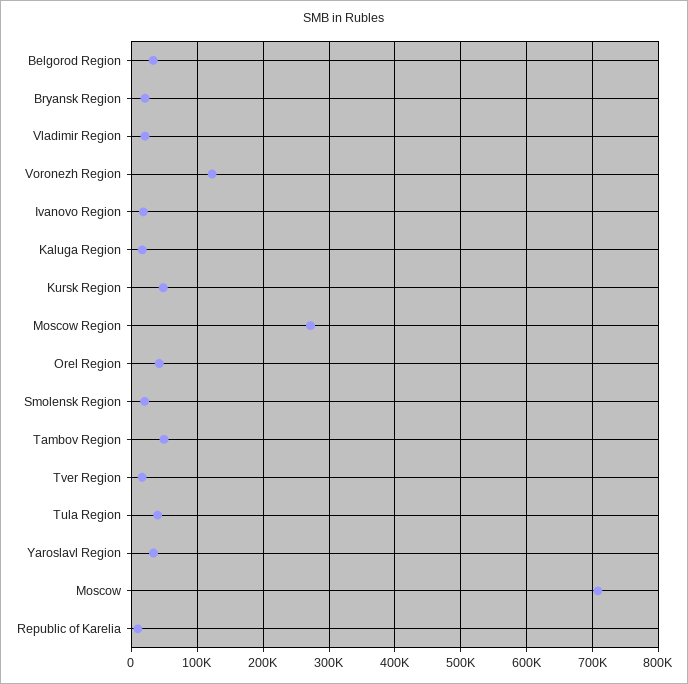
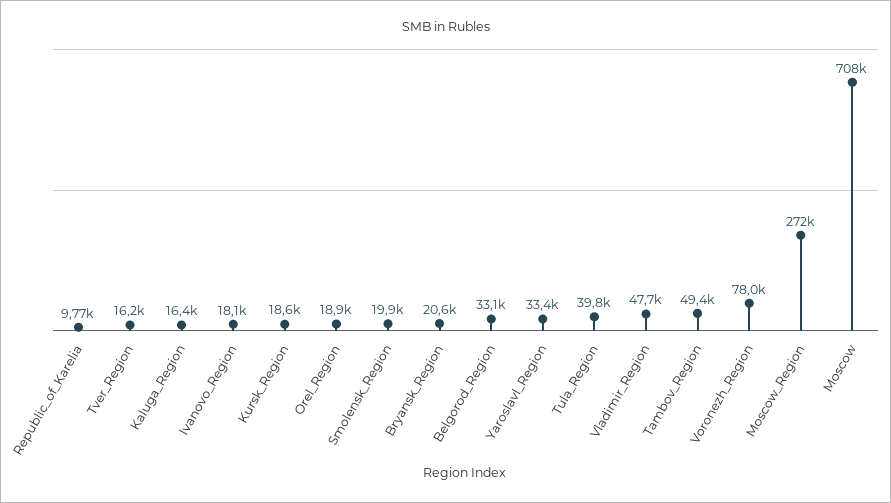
Vladimir Region: 20000 -> 47700
Voronezh Region: 120000 -> 78000
Kursk Region: 50000 -> 18600
Orel Region: 40000 -> 18900

